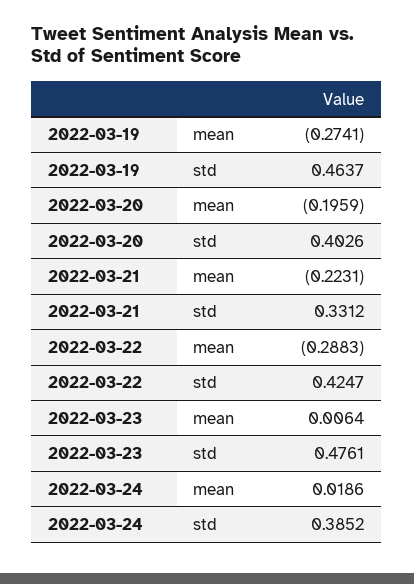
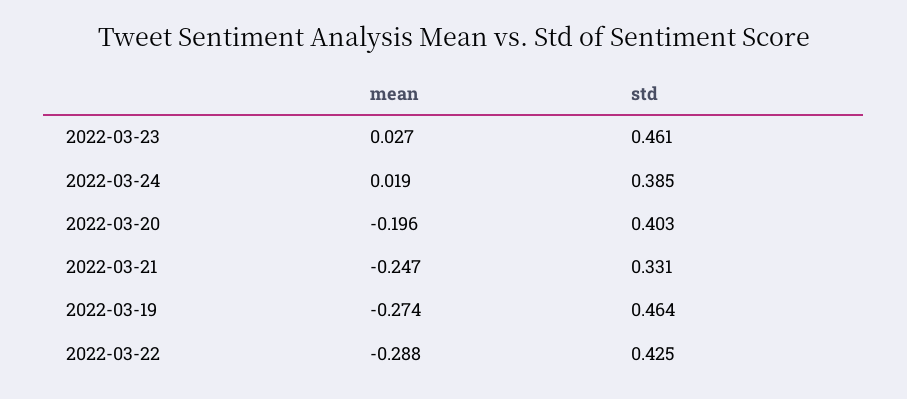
2022-03-21, mean: -0.2231 -> -0.247
2022-03-23, mean: 0.0064 -> 0.027
2022-03-23, std: 0.4761 -> 0.461

